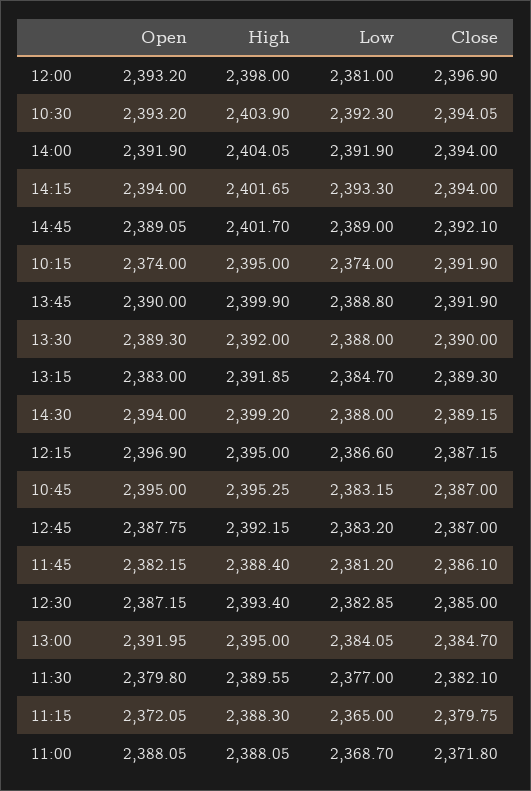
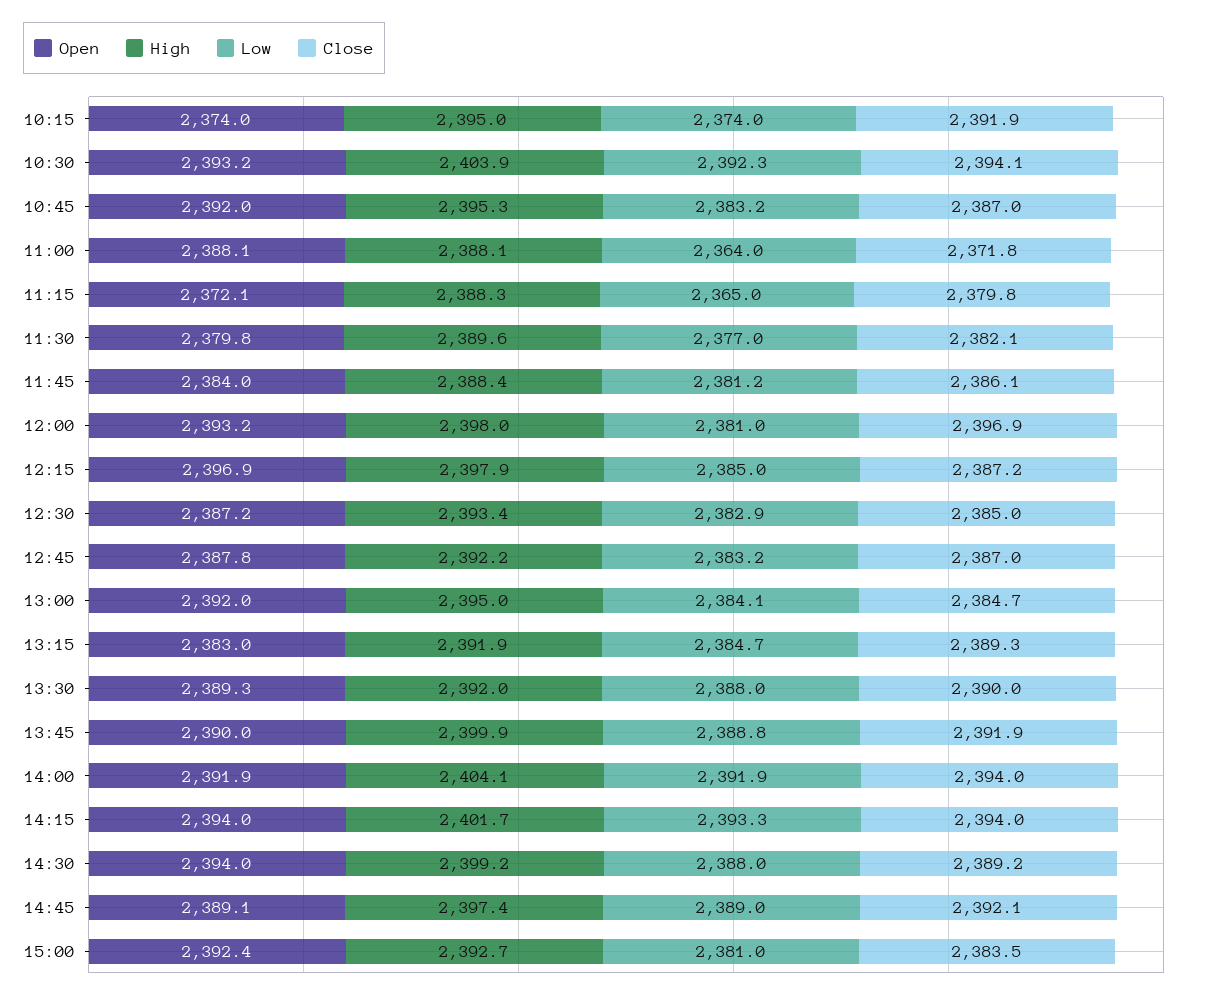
High, 14:45: 2401.7 -> 2397.4
High, 12:15: 2395 -> 2397.9
Low, 12:15: 2386.6 -> 2385
Open, 10:45: 2395 -> 2392
Open, 11:45: 2382.15 -> 2384
Low, 11:00: 2368.7 -> 2364
Open, 15:00: none -> 2392.4
High, 15:00: none -> 2392.7
Low, 15:00: none -> 2381
Close, 15:00: none -> 2383.5

